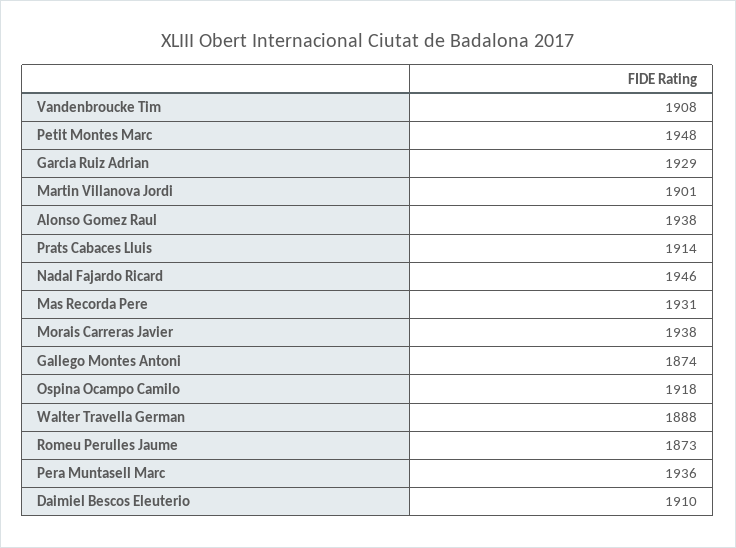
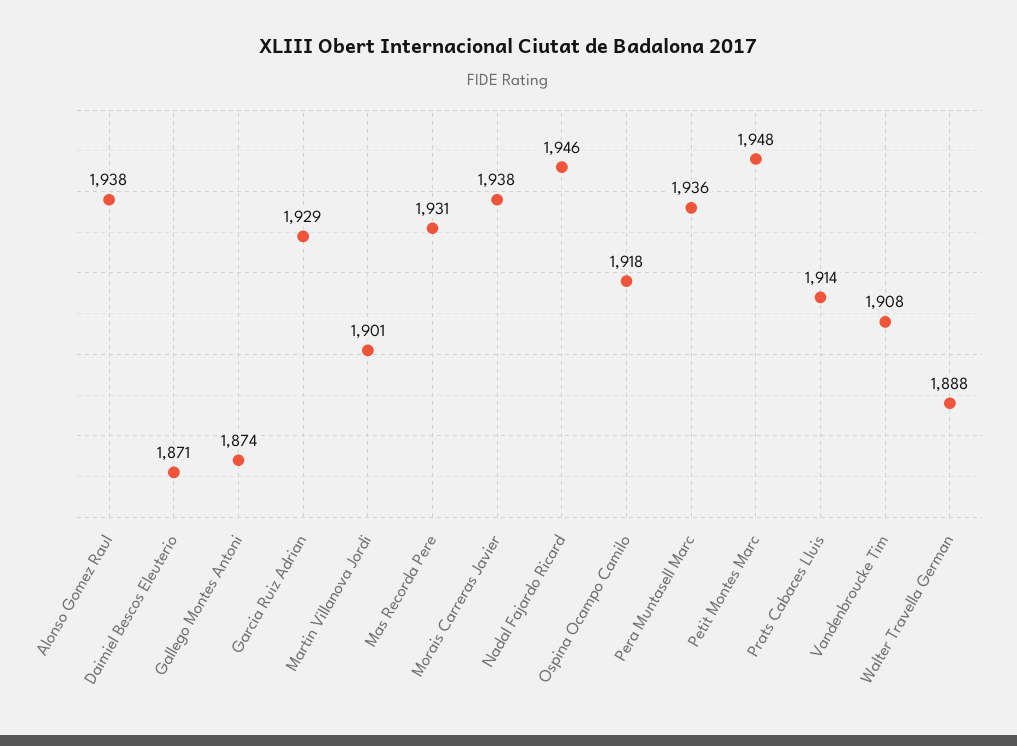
Romeu Perulles Jaume: 1873 -> none
Daimiel Bescos Eleuterio: 1910 -> 1871

